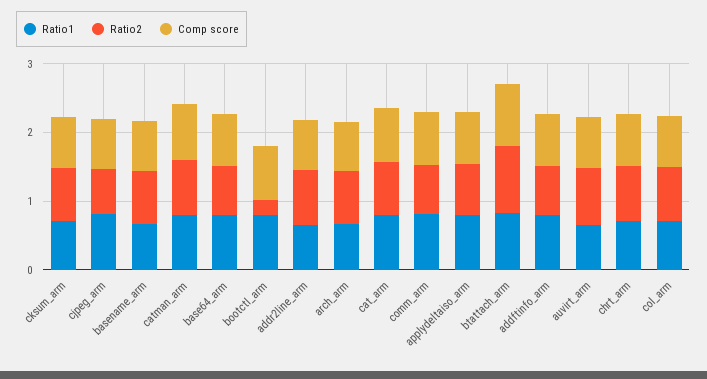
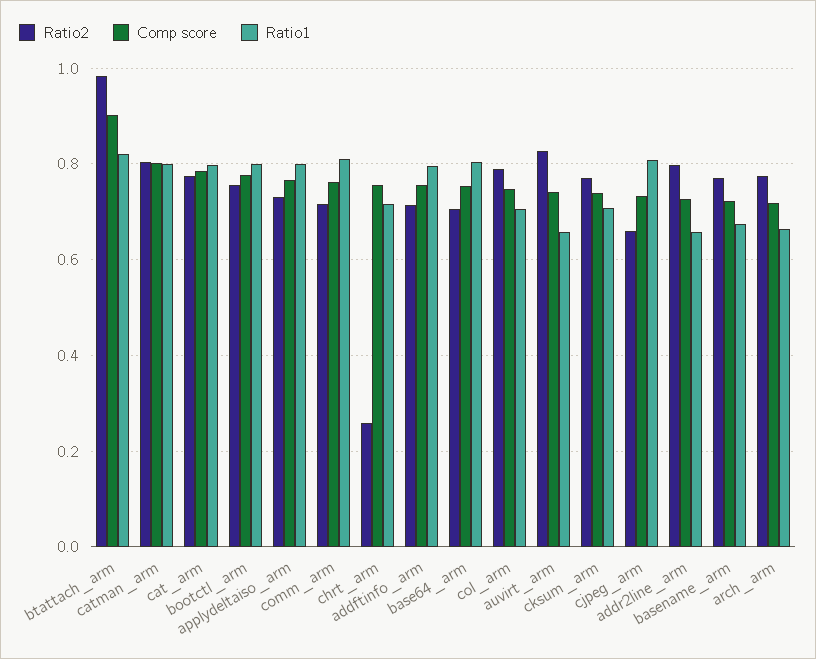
Ratio2, bootctl_arm: 0.2 -> 0.76
Ratio2, chrt_arm: 0.8 -> 0.26

